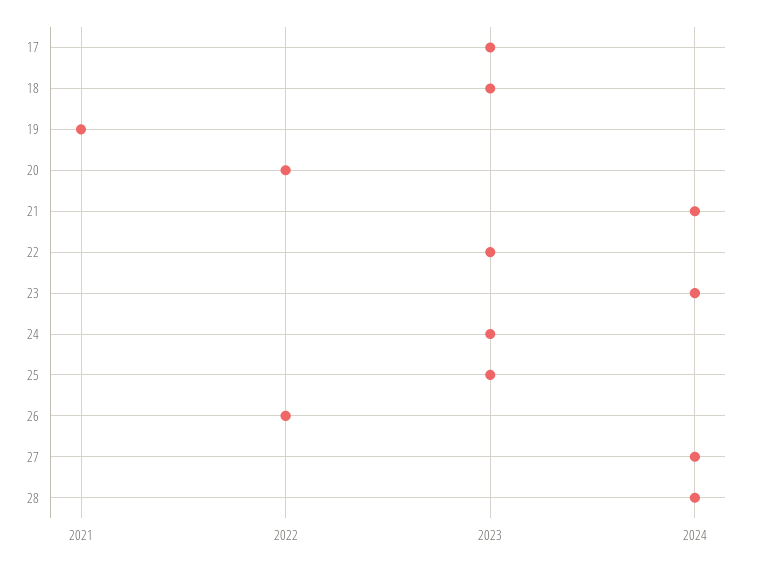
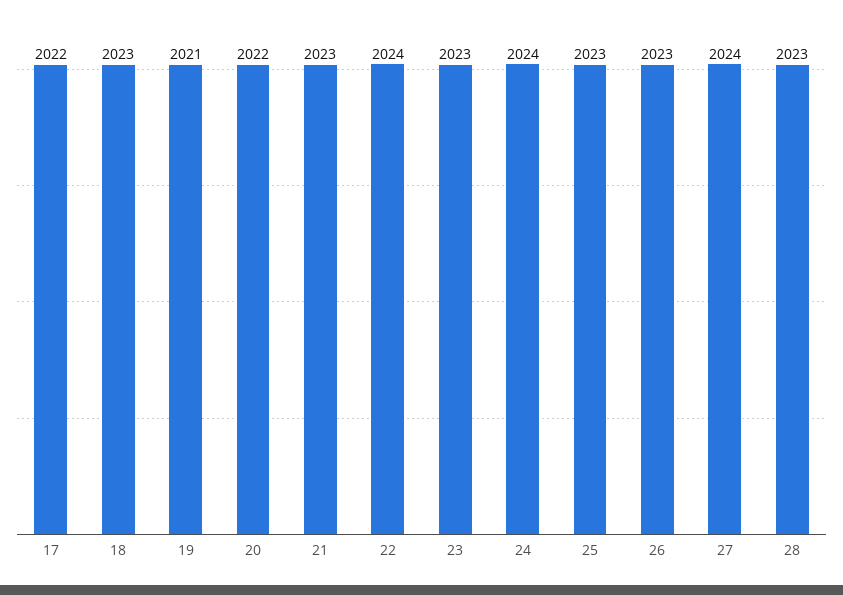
17: 2023 -> 2022
21: 2024 -> 2023
22: 2023 -> 2024
23: 2024 -> 2023
24: 2023 -> 2024
26: 2022 -> 2023
28: 2024 -> 2023

